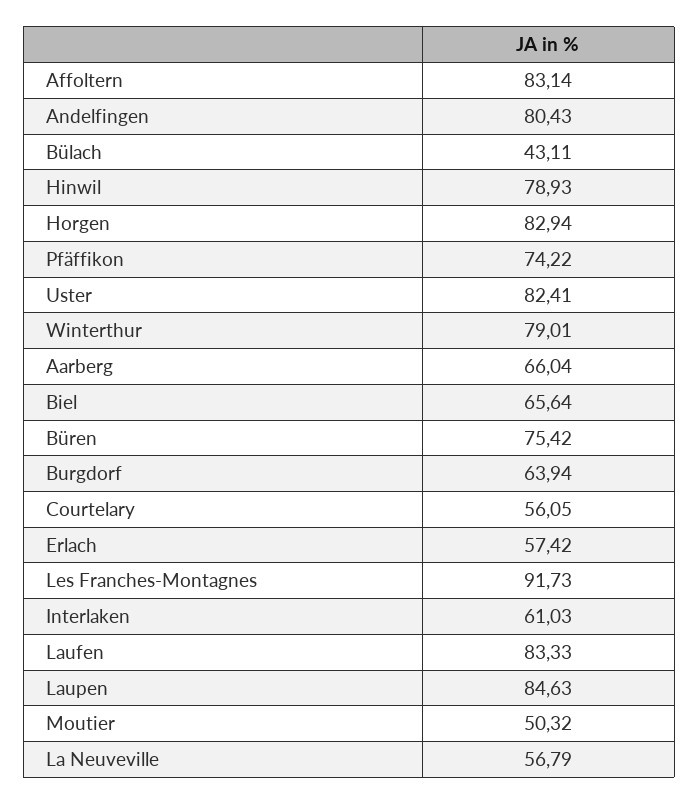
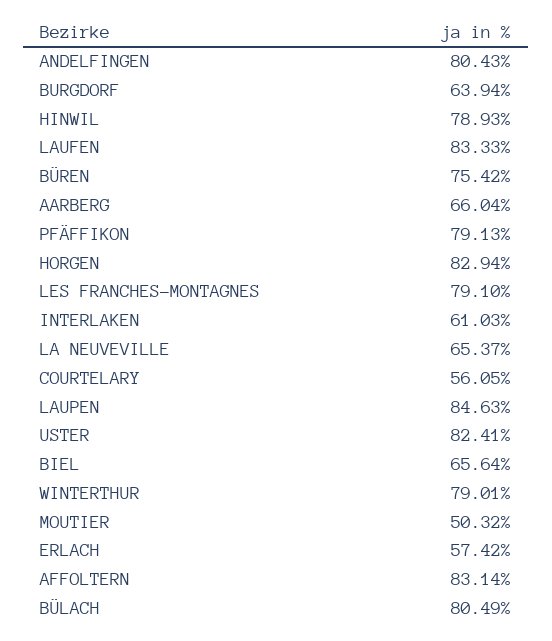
Bülach: 43.11 -> 80.49
Pfäffikon: 74.22 -> 79.13
Les Franches-Montagnes: 91.73 -> 79.1
La Neuveville: 56.79 -> 65.37

